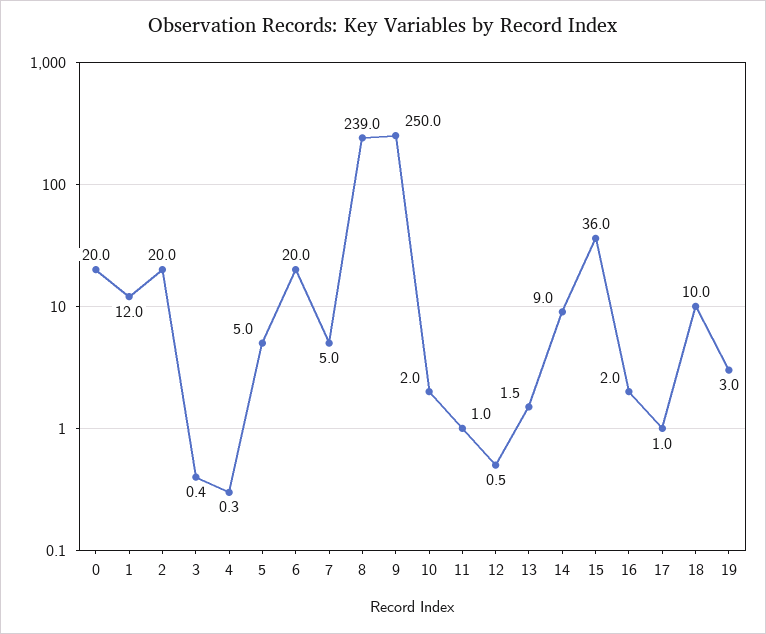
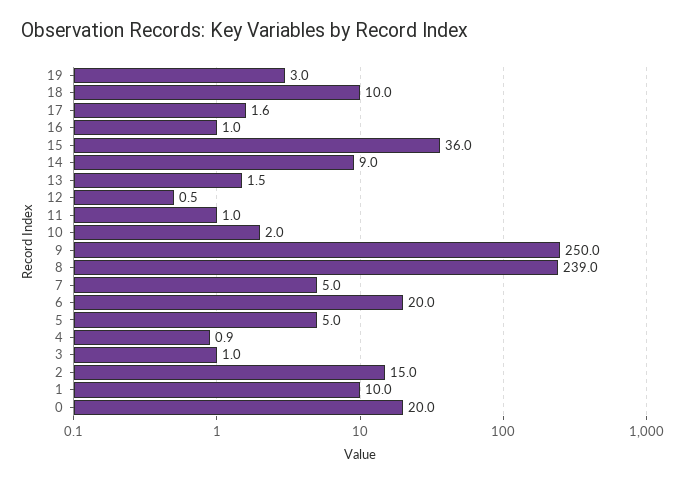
1: 12 -> 10
2: 20 -> 15
3: 0.4 -> 1
4: 0.3 -> 0.9
16: 2 -> 1
17: 1 -> 1.6

